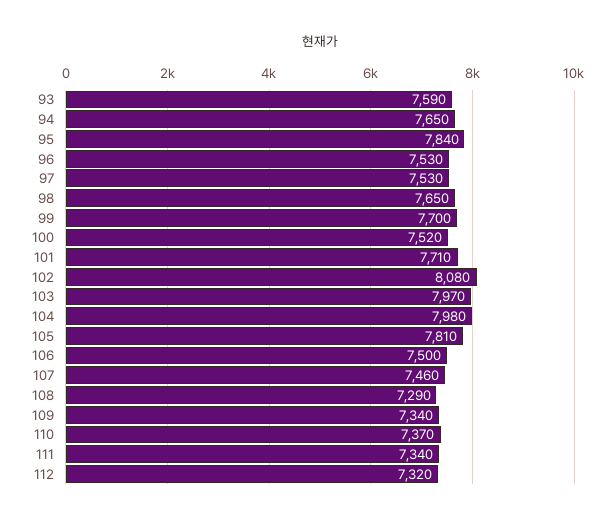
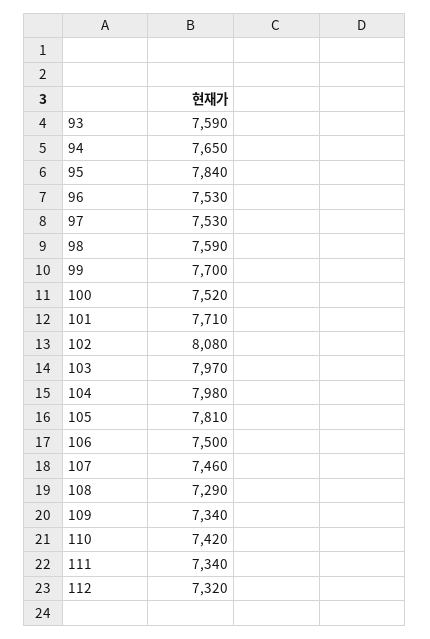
98: 7650 -> 7590
110: 7370 -> 7420

